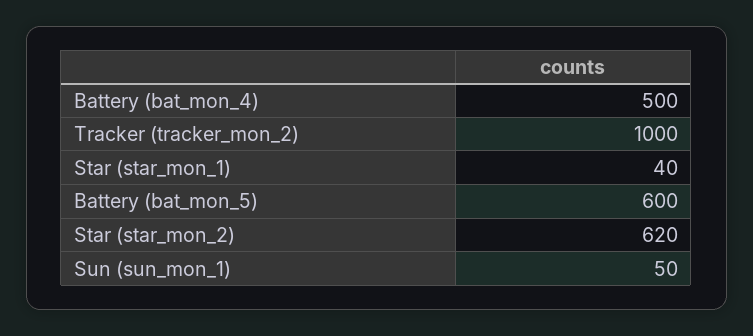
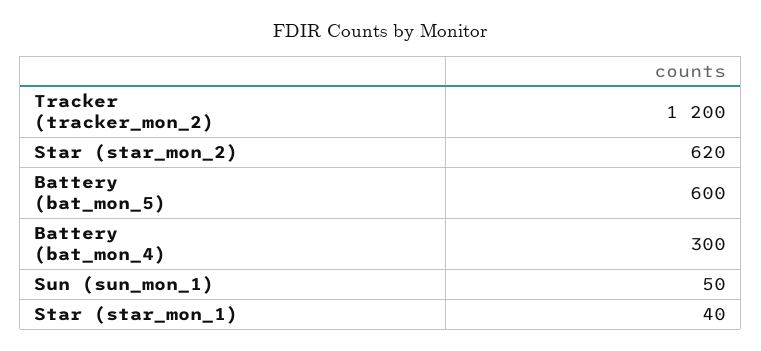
Battery (bat_mon_4): 500 -> 300
Tracker (tracker_mon_2): 1000 -> 1200

